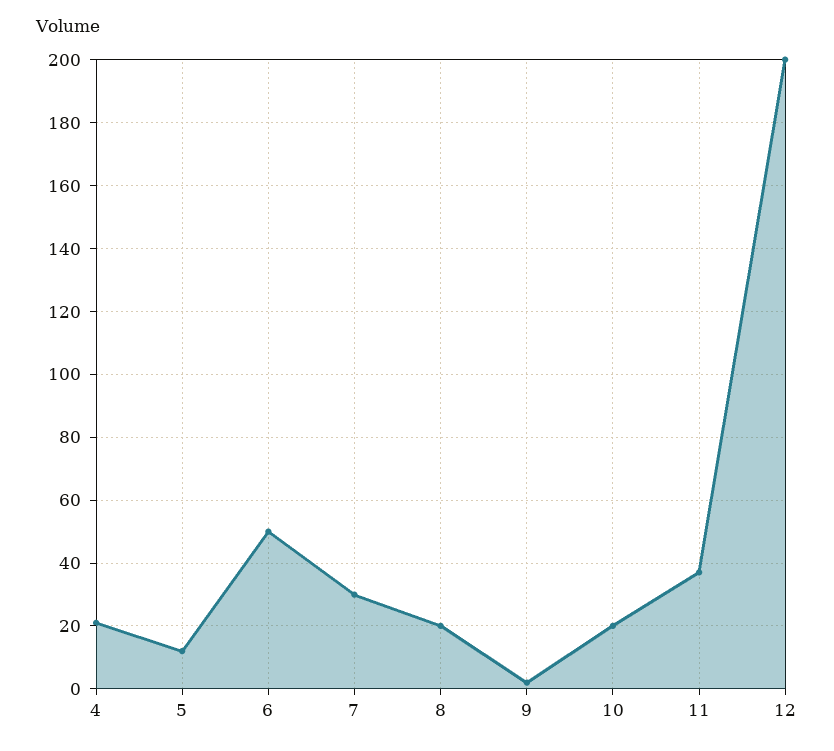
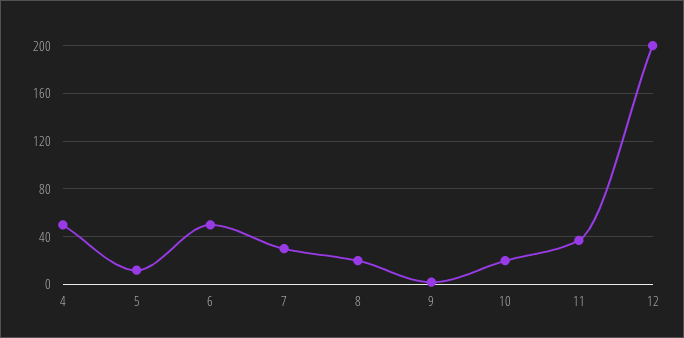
4: 20 -> 50

